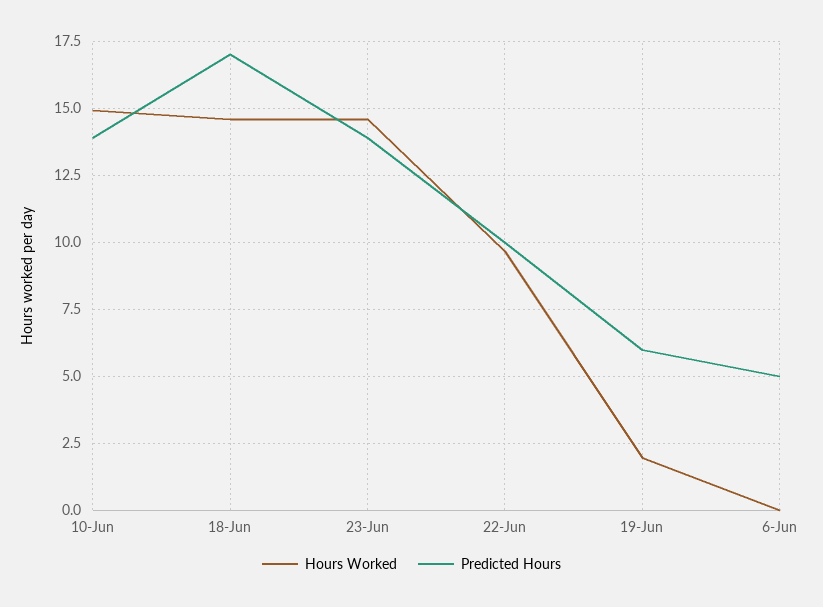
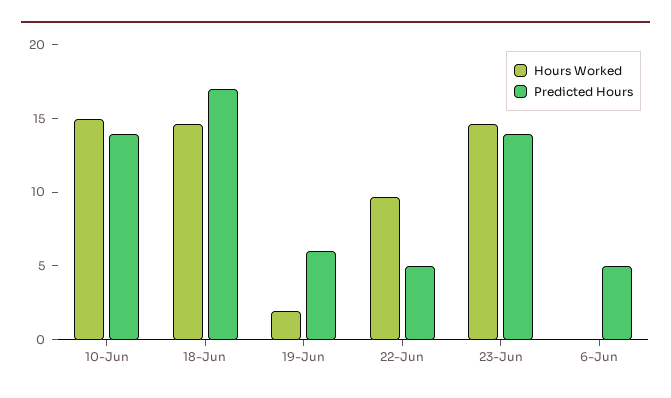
Predicted Hours, 22-Jun: 10 -> 5

